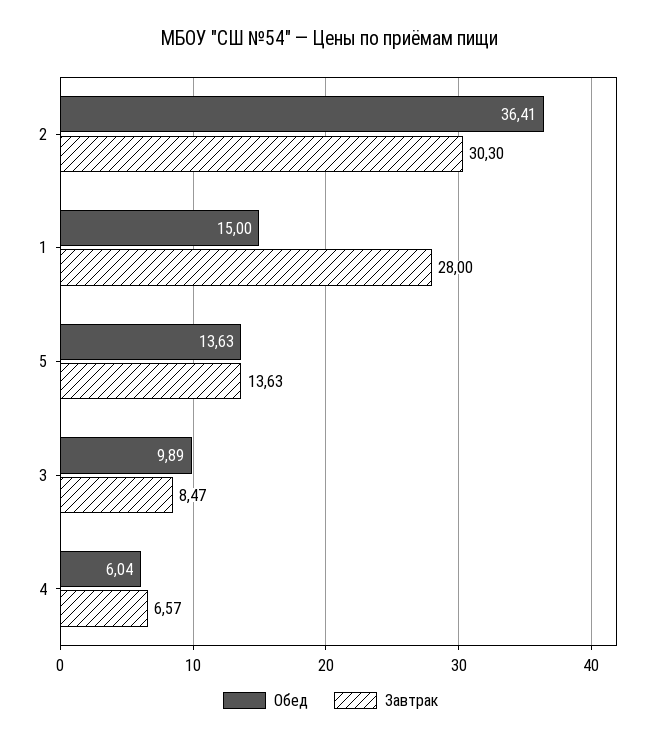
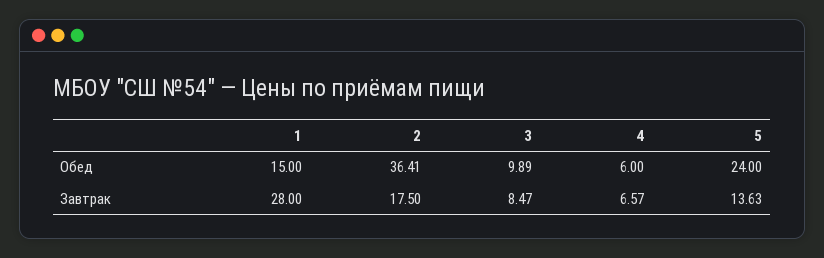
Завтрак, 2: 30.3 -> 17.5
Обед, 5: 13.63 -> 24
Обед, 4: 6.04 -> 6

